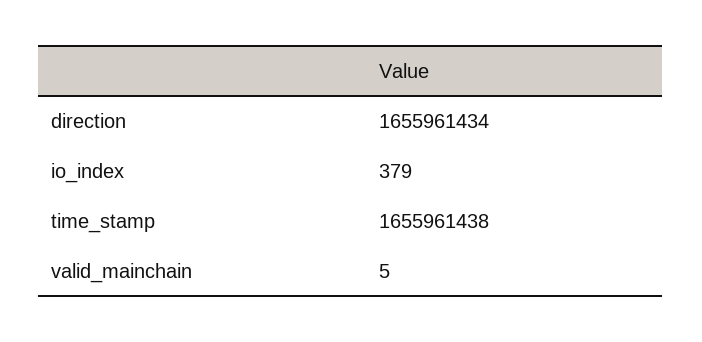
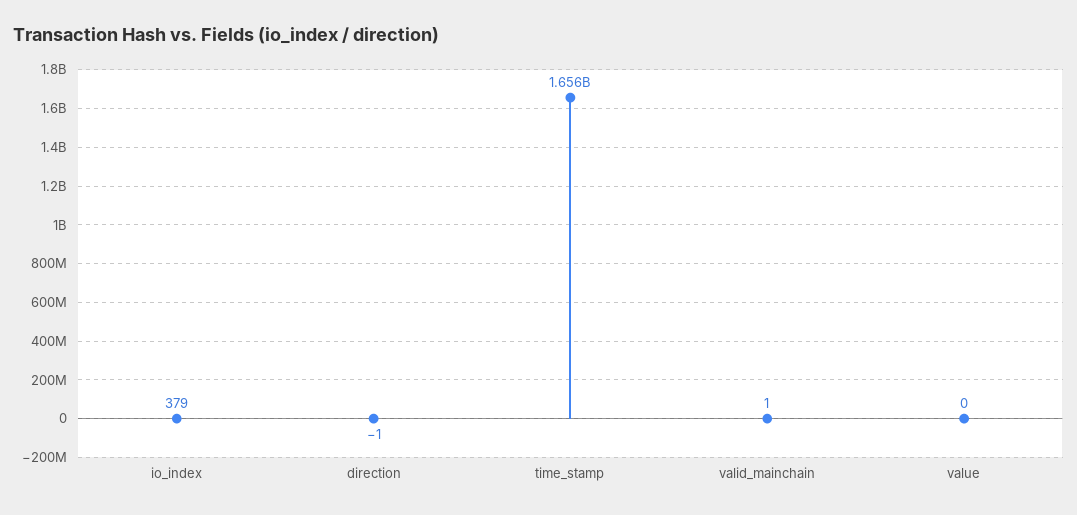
direction: 1655961434 -> -1
valid_mainchain: 5 -> 1
value: none -> 0

